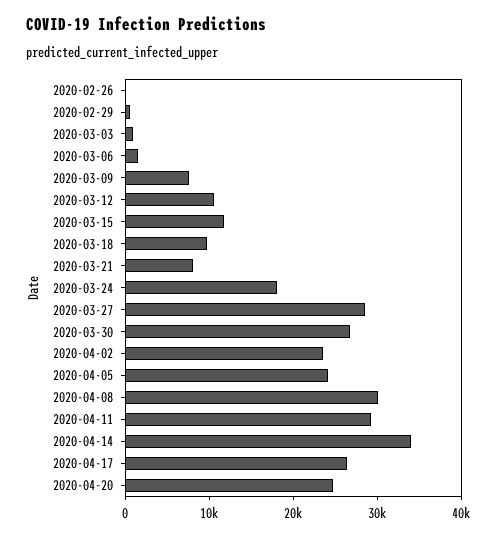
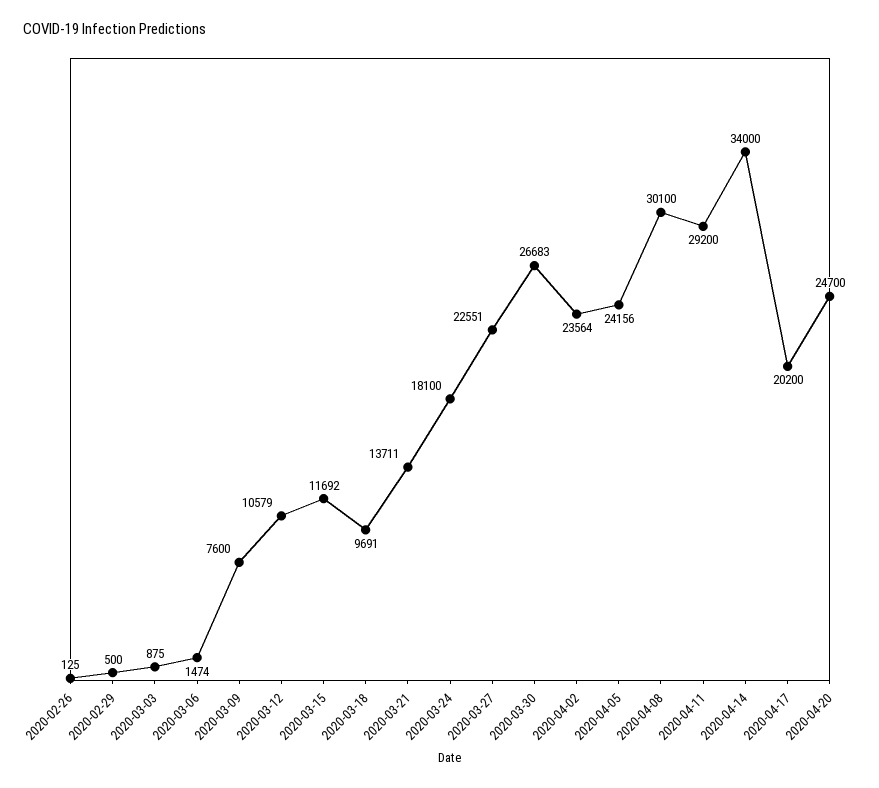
2020-03-21: 8000 -> 13711
2020-03-27: 28000 -> 22551
2020-04-17: 26000 -> 20200

